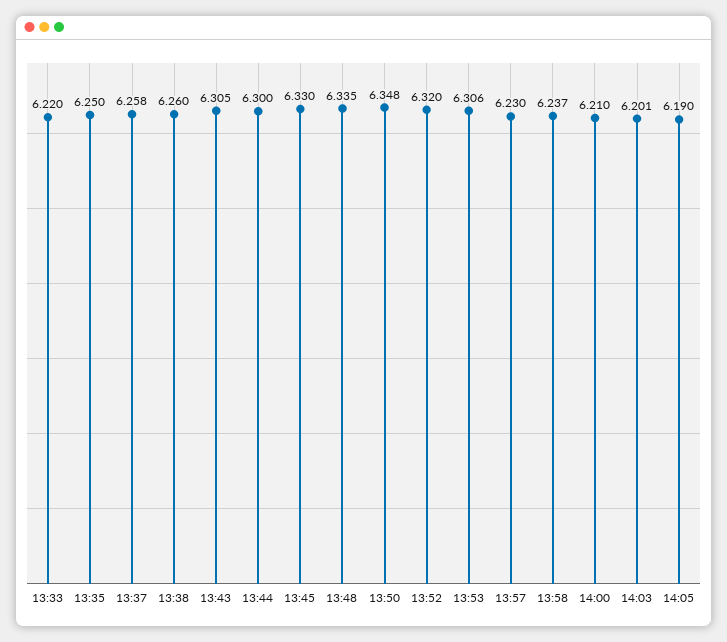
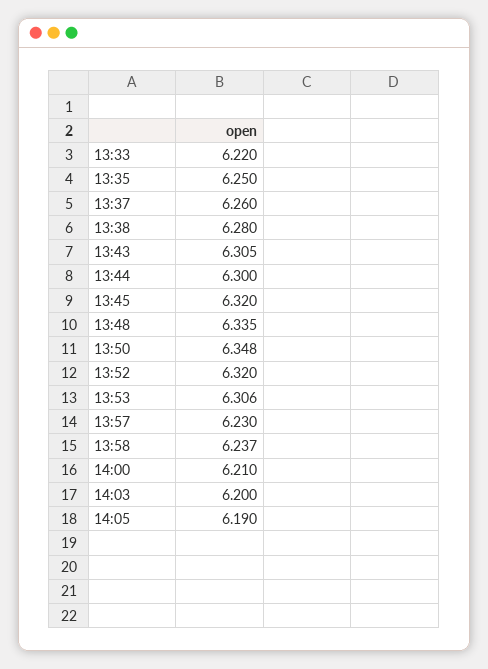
13:37: 6.258 -> 6.26
13:38: 6.26 -> 6.28
13:45: 6.33 -> 6.32
14:03: 6.201 -> 6.2

